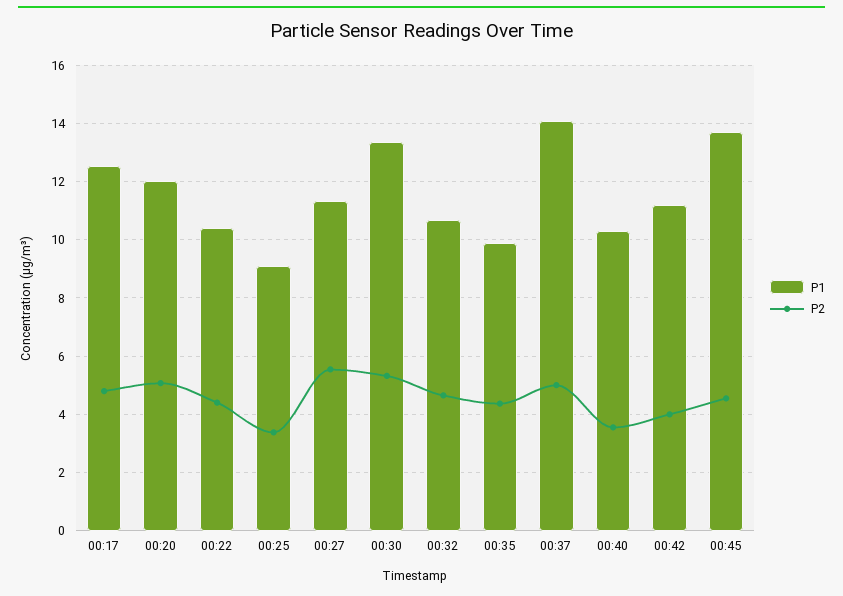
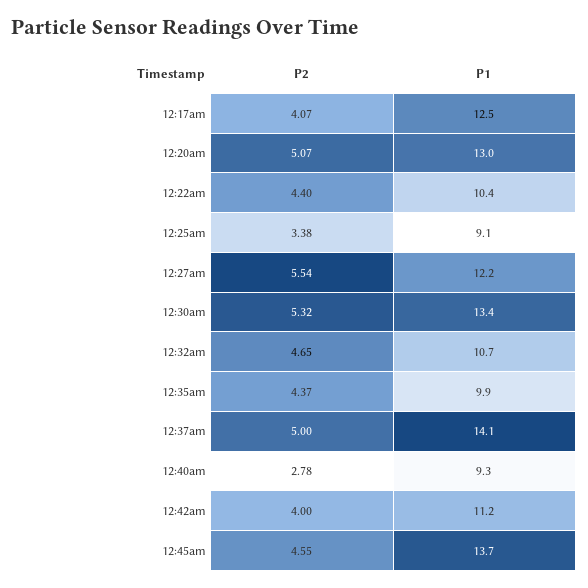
P2, 00:17: 4.75 -> 4.07
P1, 00:20: 12 -> 13
P1, 00:27: 11.25 -> 12.2
P1, 00:40: 10.25 -> 9.3
P2, 00:40: 3.5 -> 2.78

